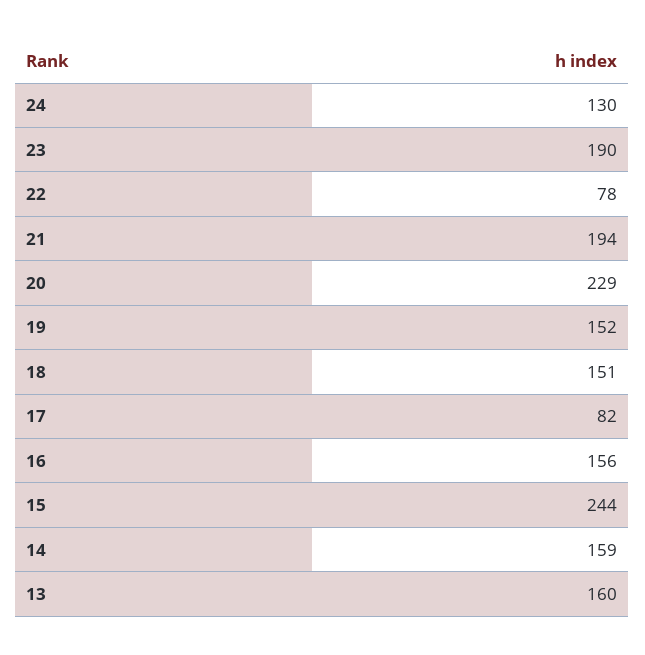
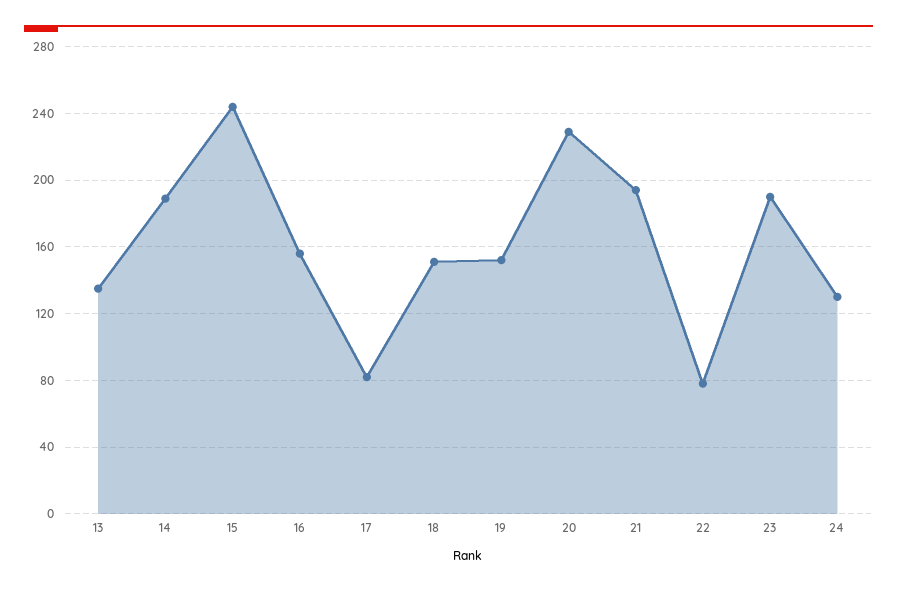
14: 159 -> 190
13: 160 -> 135

